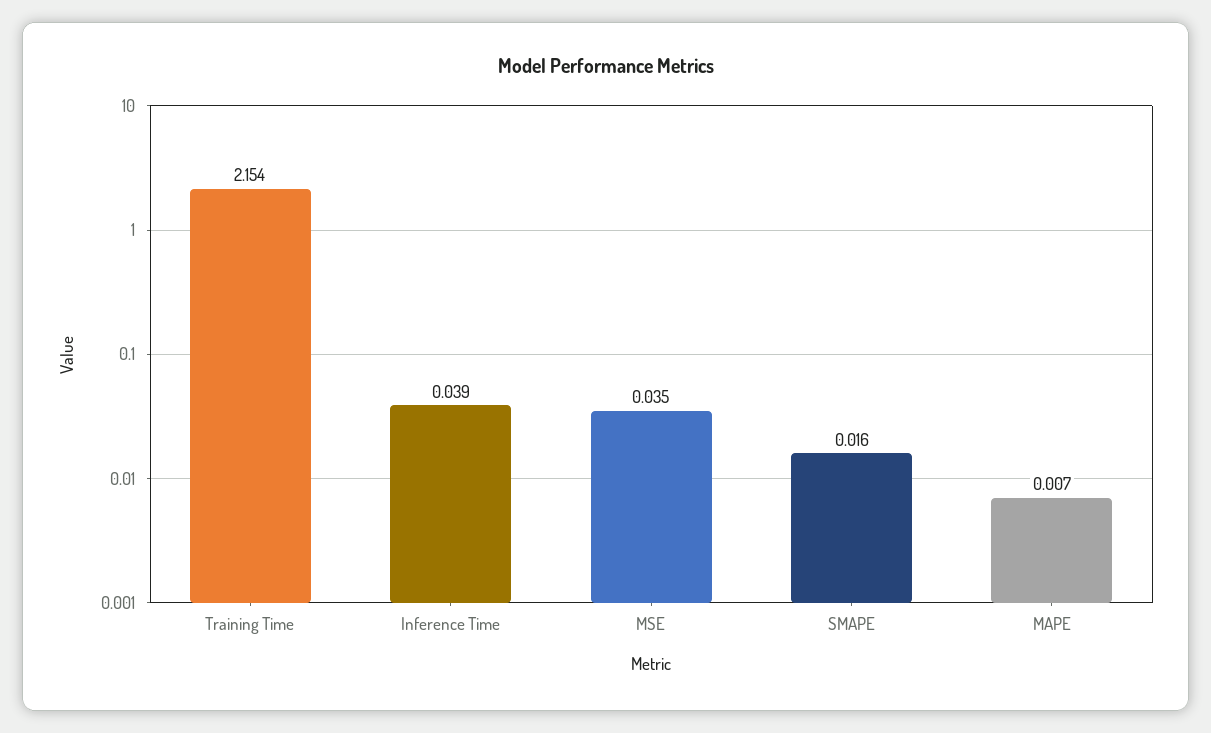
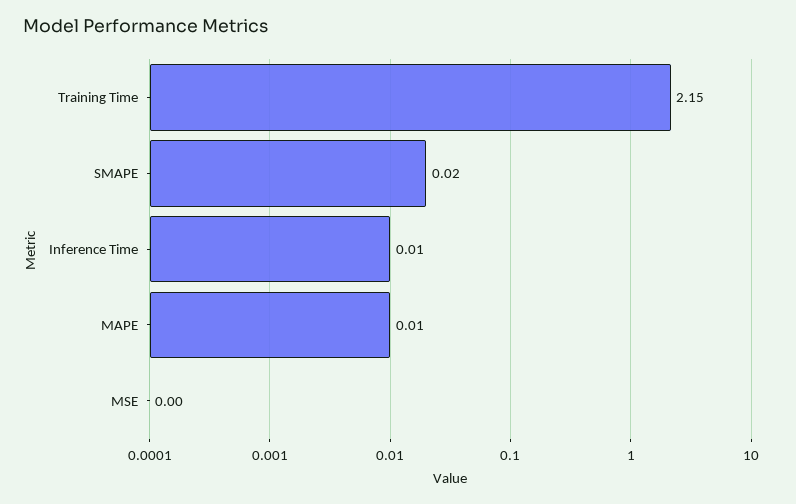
Inference Time: 0.039 -> 0.01
MSE: 0.035 -> 0

